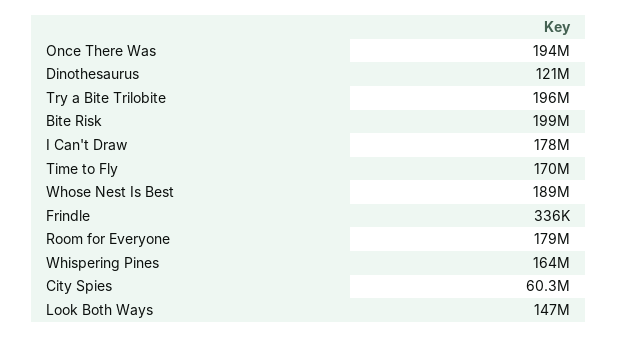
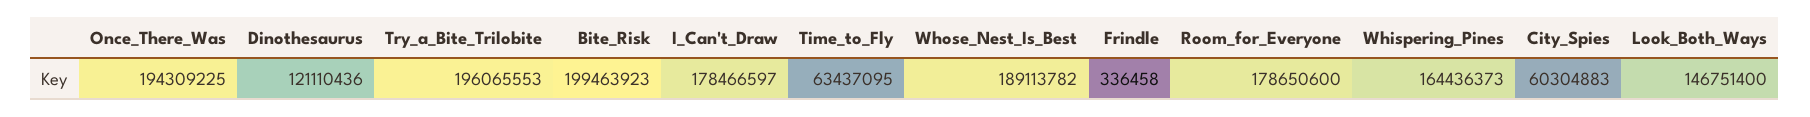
Time to Fly: 170000000 -> 63437095

